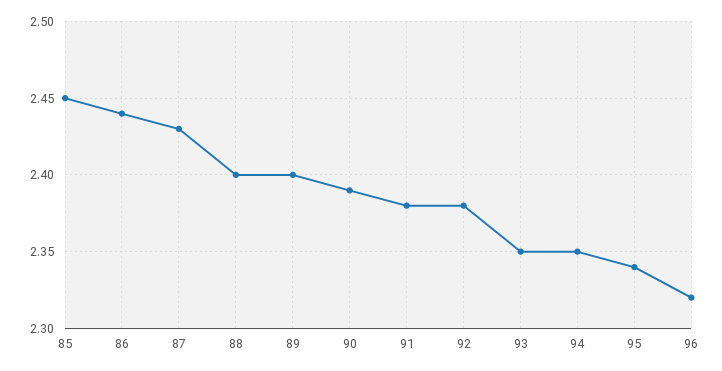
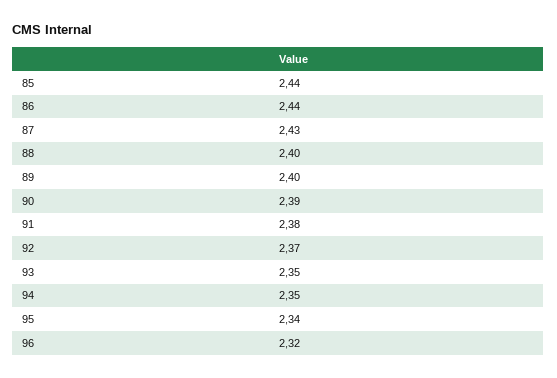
85: 2.45 -> 2.44
92: 2.38 -> 2.37

